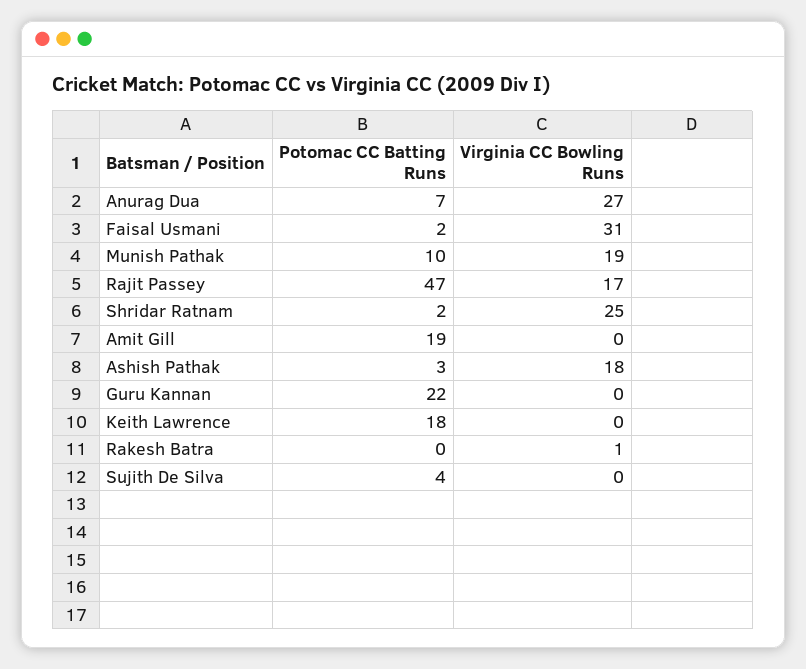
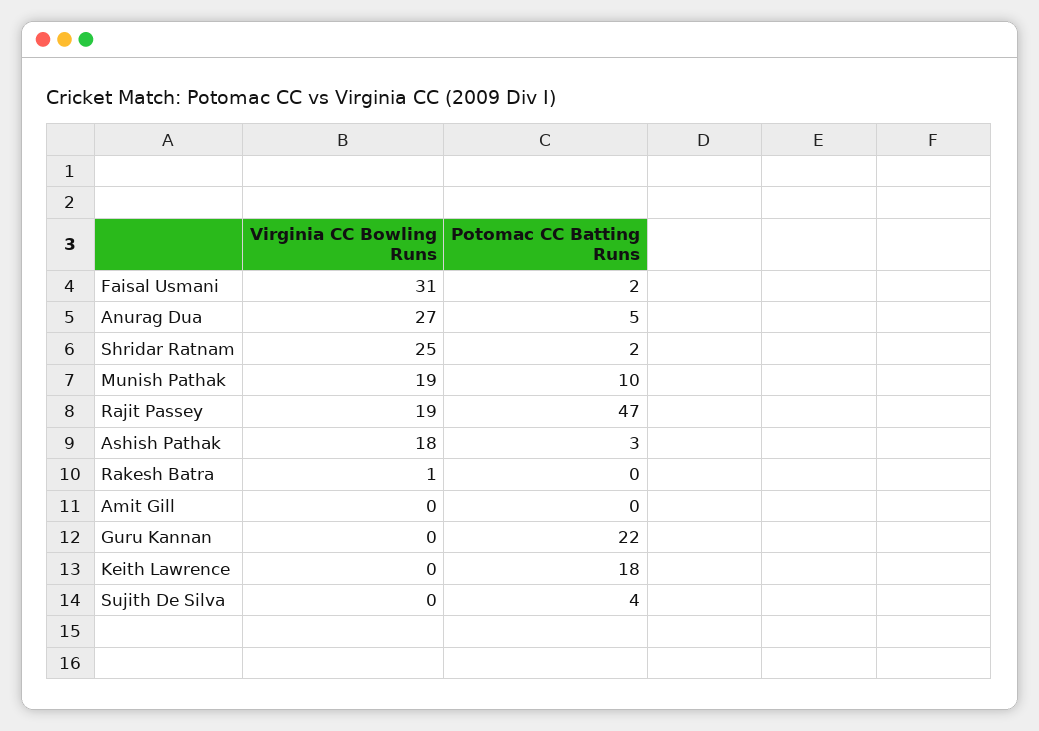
Potomac CC Batting Runs, Anurag Dua: 7 -> 5
Virginia CC Bowling Runs, Rajit Passey: 17 -> 19
Potomac CC Batting Runs, Amit Gill: 19 -> 0

